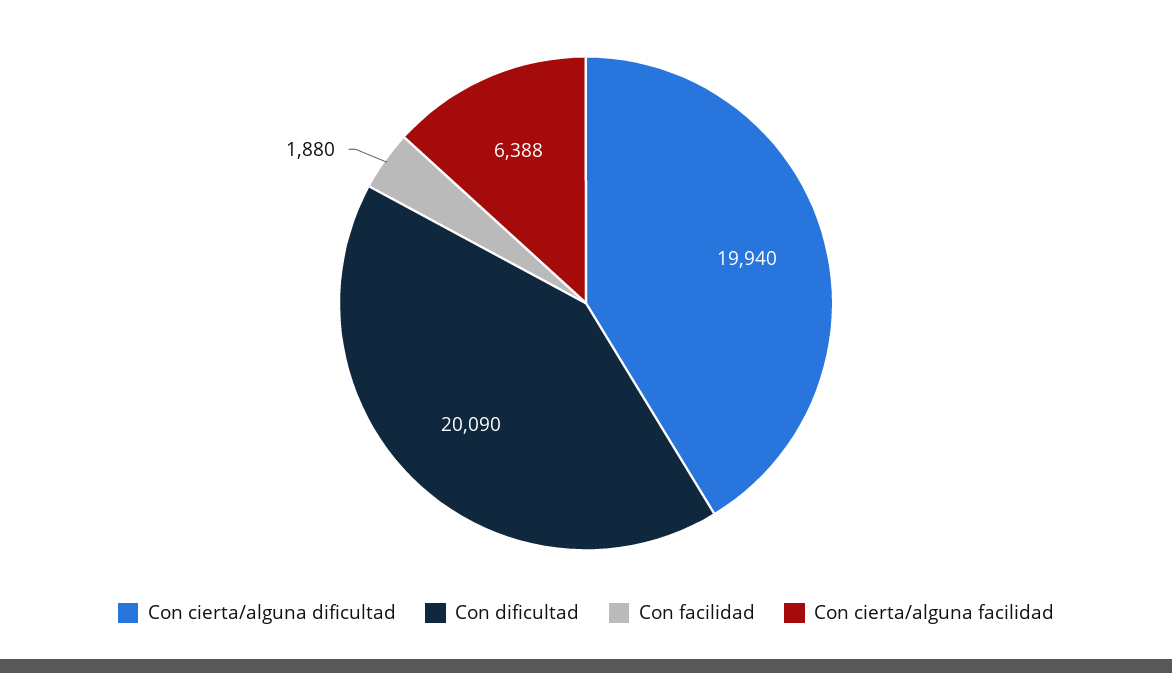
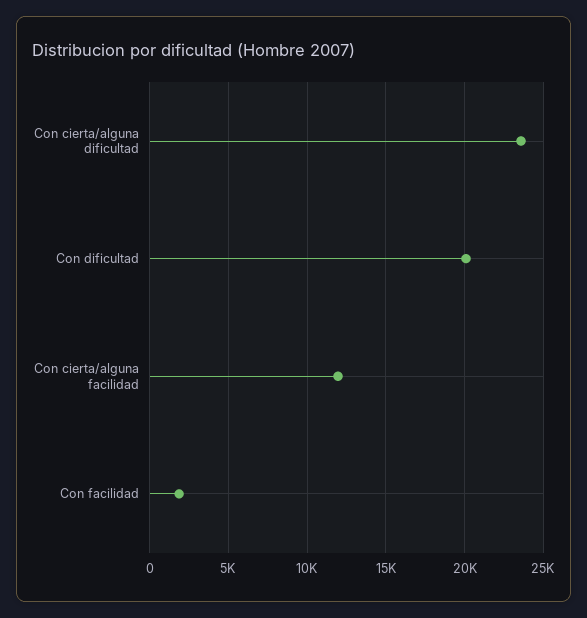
Con cierta/alguna dificultad: 19940 -> 23500
Con cierta/alguna facilidad: 6388 -> 12000

